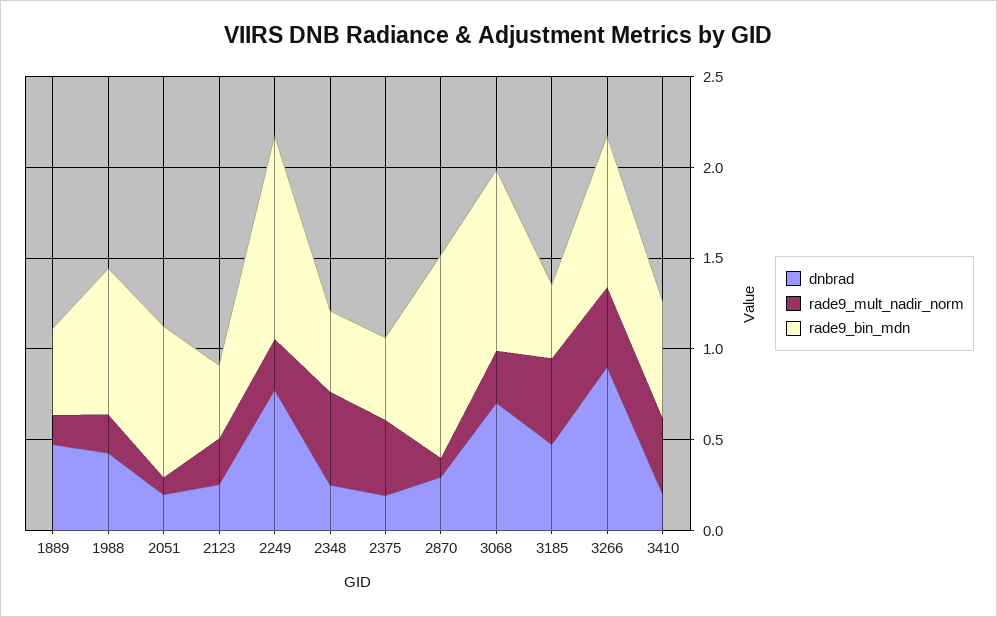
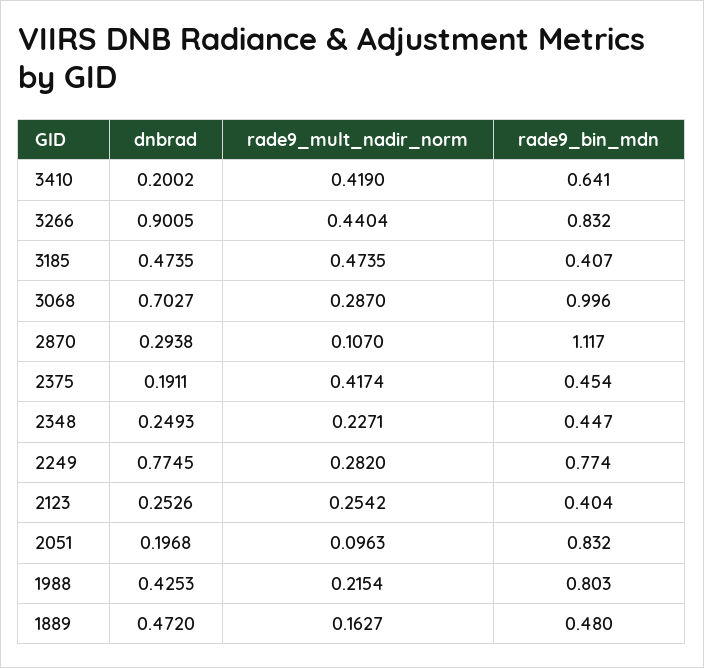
rade9_bin_mdn, 2249: 1.1 -> 0.774
rade9_mult_nadir_norm, 2348: 0.5 -> 0.2271

